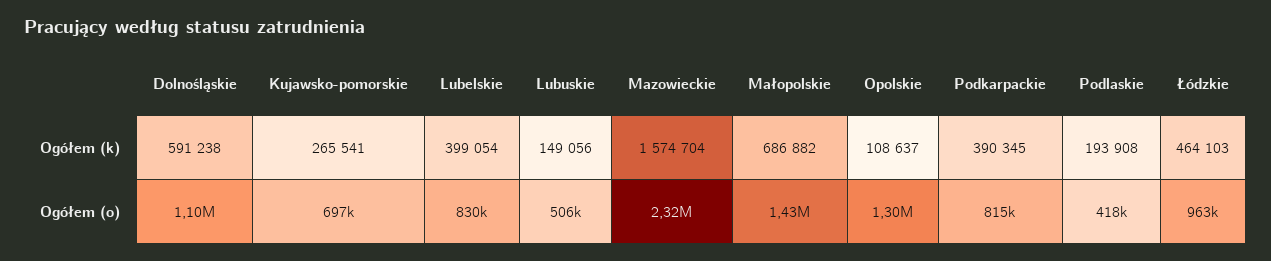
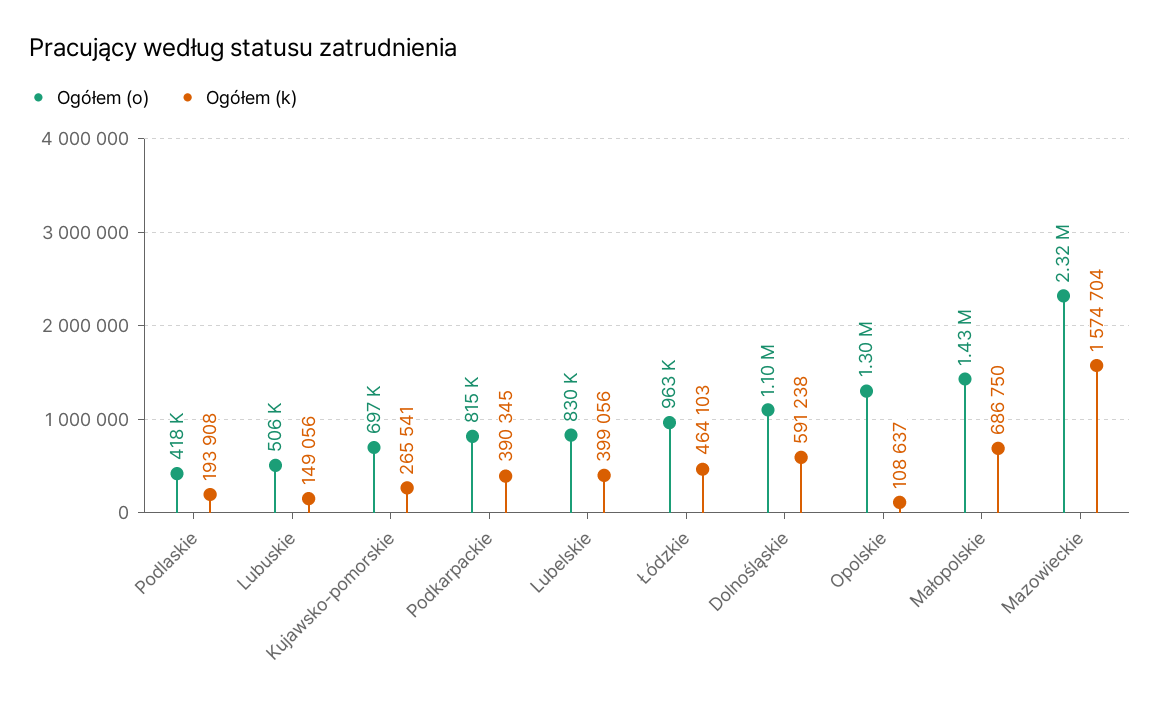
Ogółem (k), Lubelskie: 399054 -> 399056
Ogółem (k), Małopolskie: 686882 -> 686750

